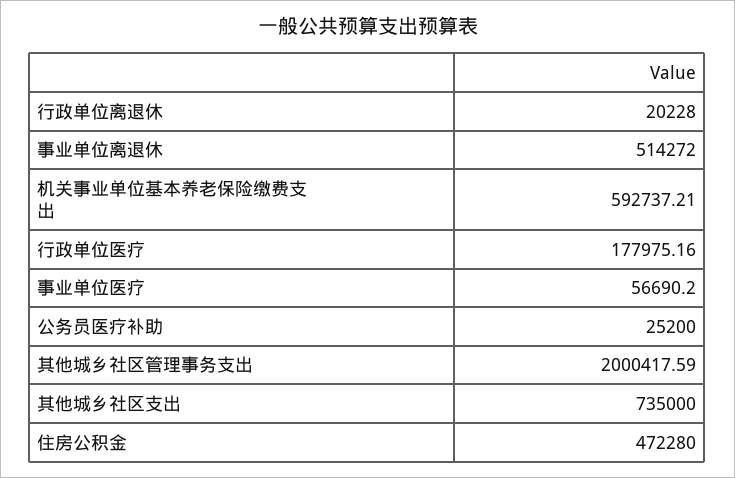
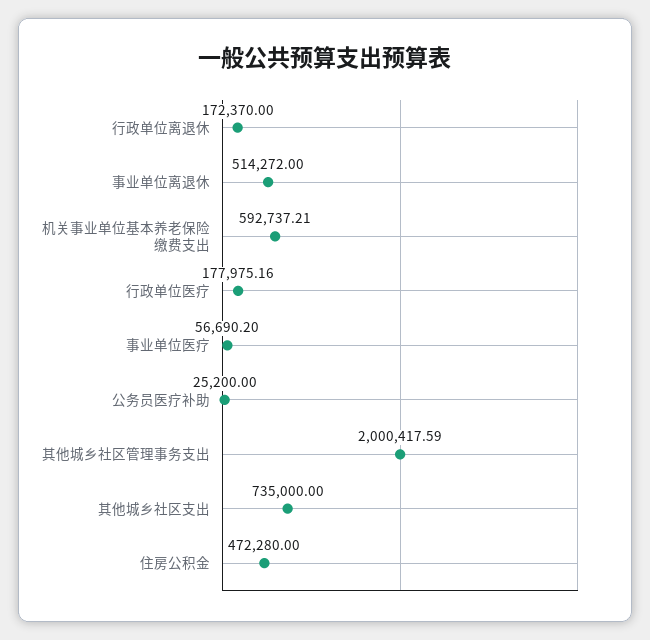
行政单位离退休: 20228 -> 172370

